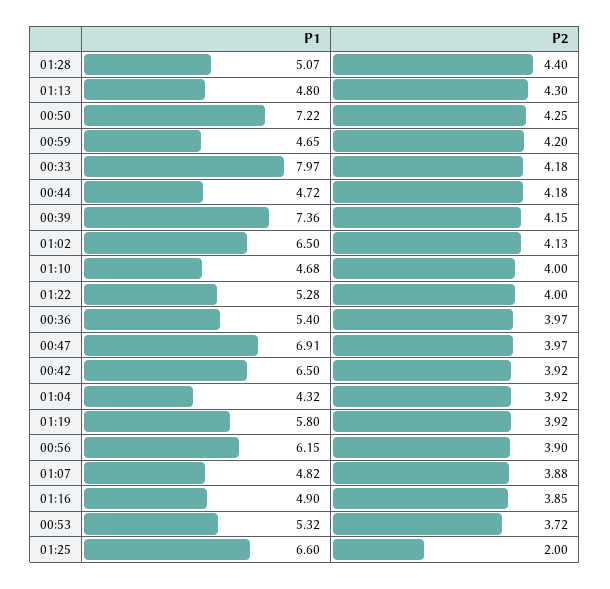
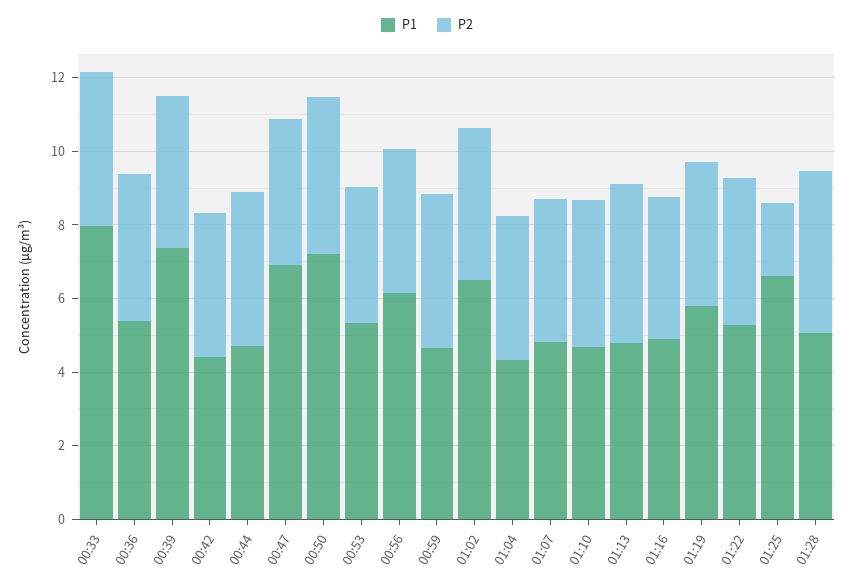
P1, 00:42: 6.5 -> 4.5

